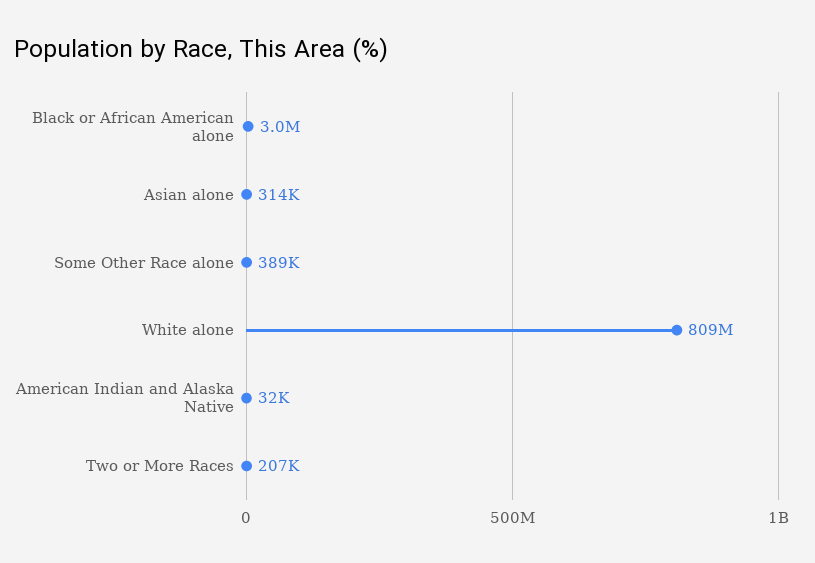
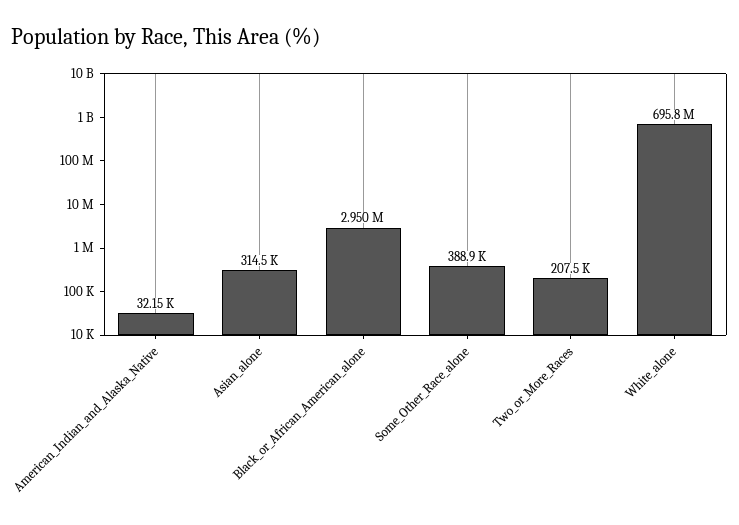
White alone: 809000000 -> 695800000

